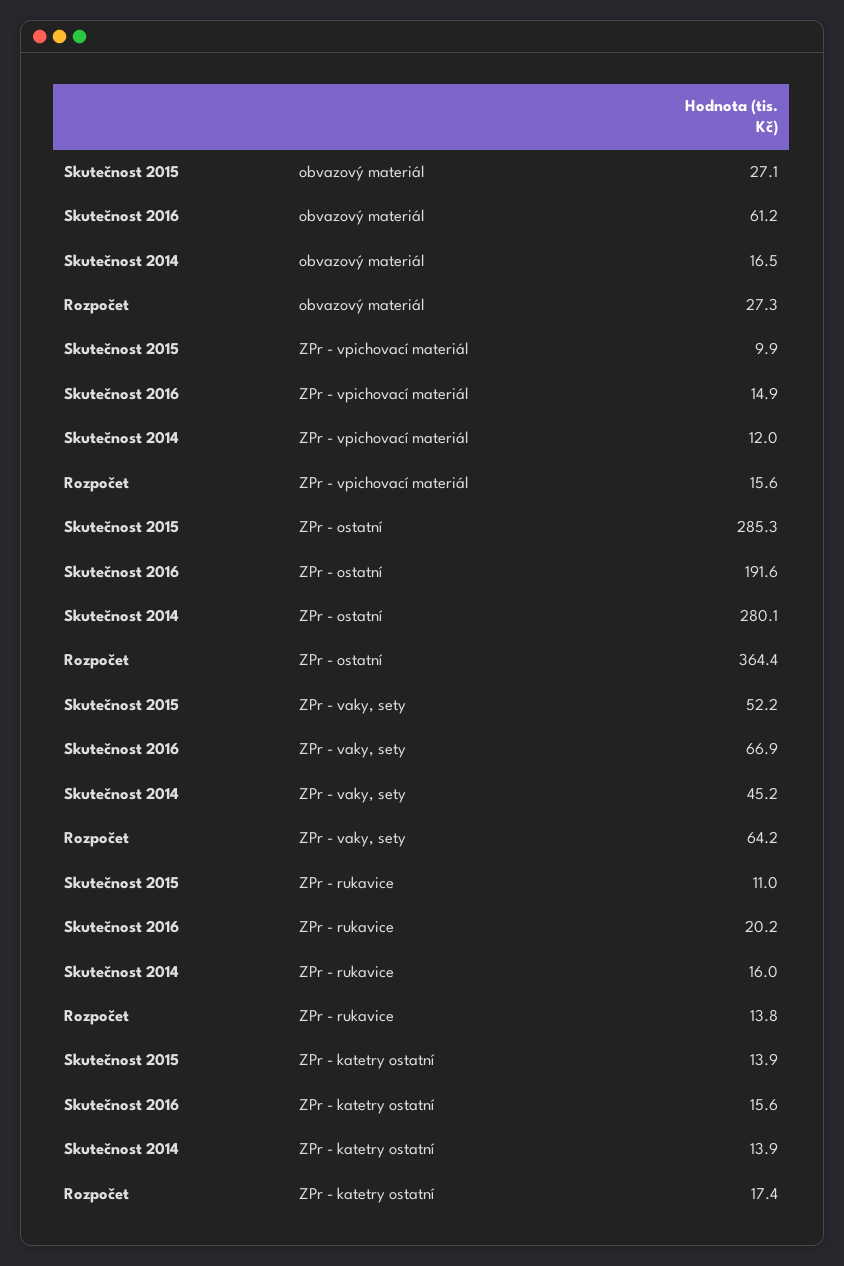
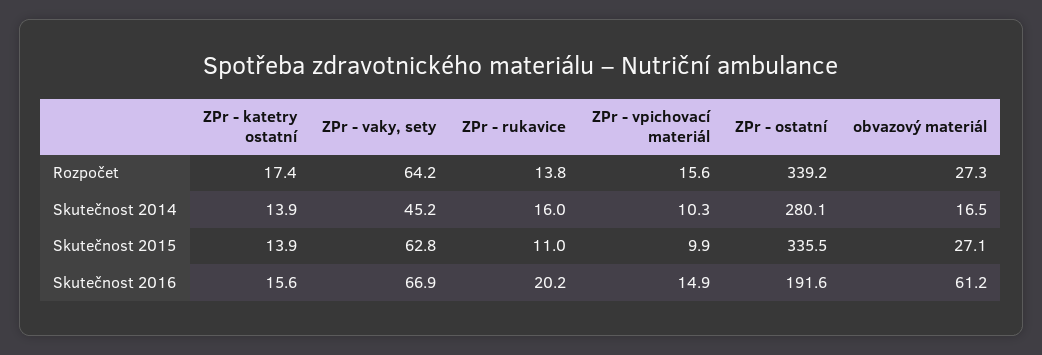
Skutečnost 2014, ZPr - vpichovací materiál: 12 -> 10.3
Skutečnost 2015, ZPr - ostatní: 285.3 -> 335.5
Rozpočet, ZPr - ostatní: 364.4 -> 339.2
Skutečnost 2015, ZPr - vaky, sety: 52.2 -> 62.8

